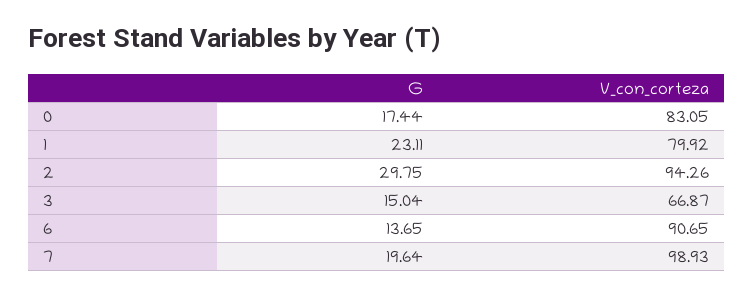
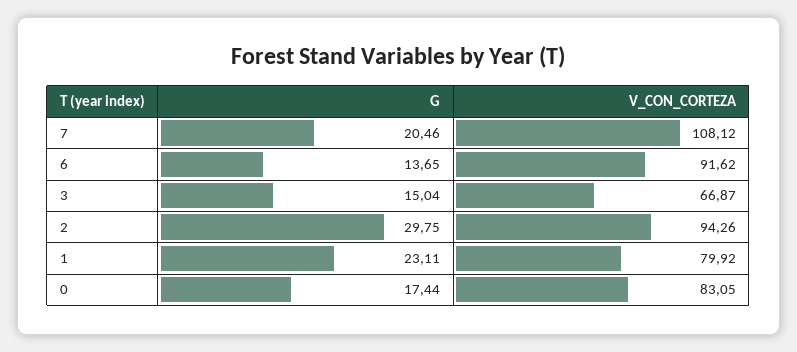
V_con_corteza, 6: 90.65 -> 91.62
G, 7: 19.64 -> 20.46
V_con_corteza, 7: 98.93 -> 108.12

